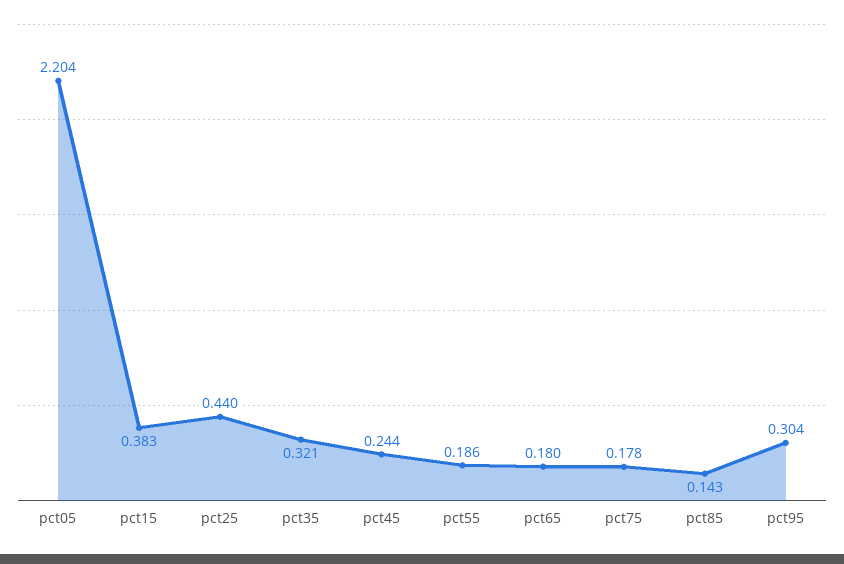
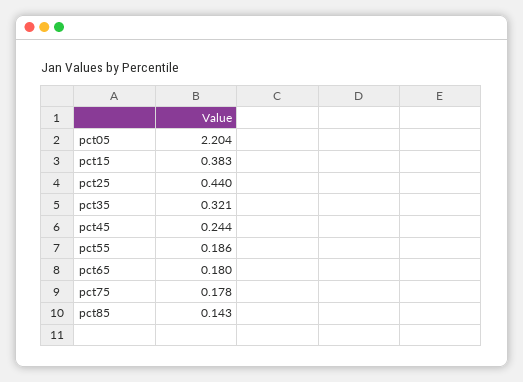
pct95: 0.304 -> none

